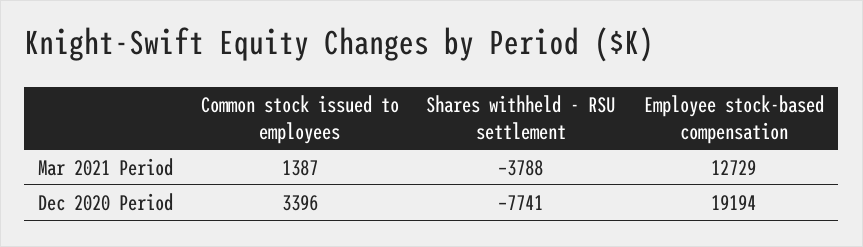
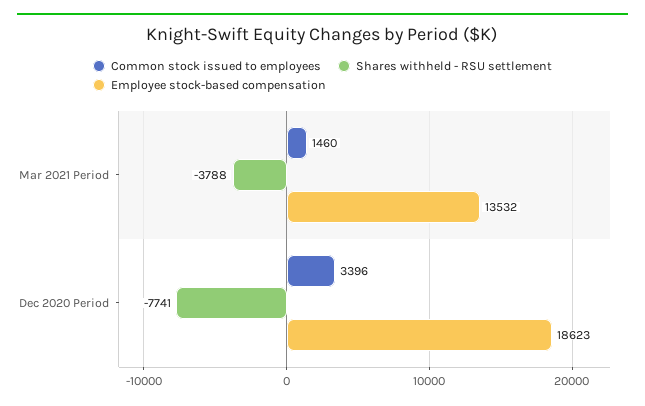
Common stock issued to employees, Mar 2021 Period: 1387 -> 1460
Employee stock-based compensation, Mar 2021 Period: 12729 -> 13532
Employee stock-based compensation, Dec 2020 Period: 19194 -> 18623

